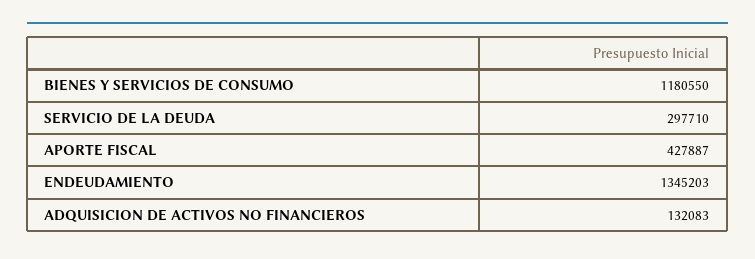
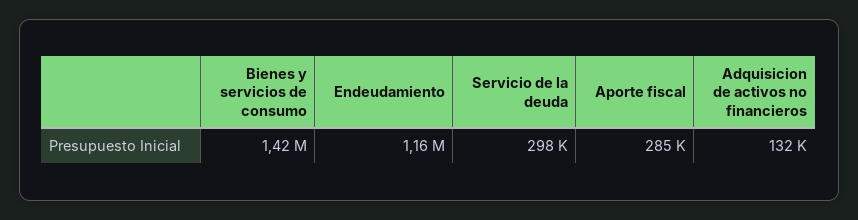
BIENES Y SERVICIOS DE CONSUMO: 1180550 -> 1420000
APORTE FISCAL: 427887 -> 285000
ENDEUDAMIENTO: 1345203 -> 1160000

